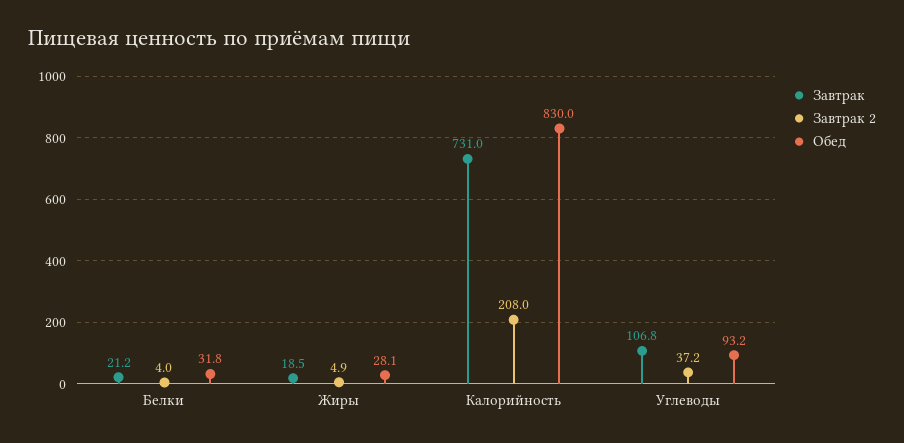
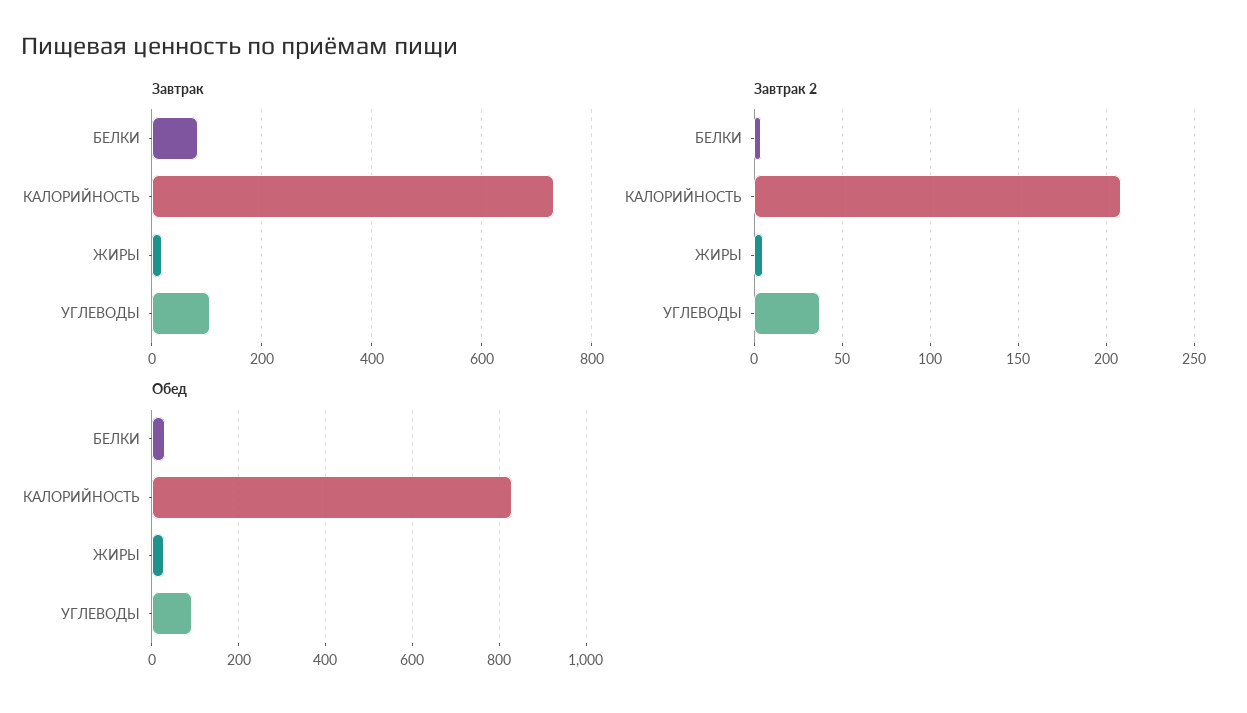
Завтрак, Белки: 21.2 -> 80

